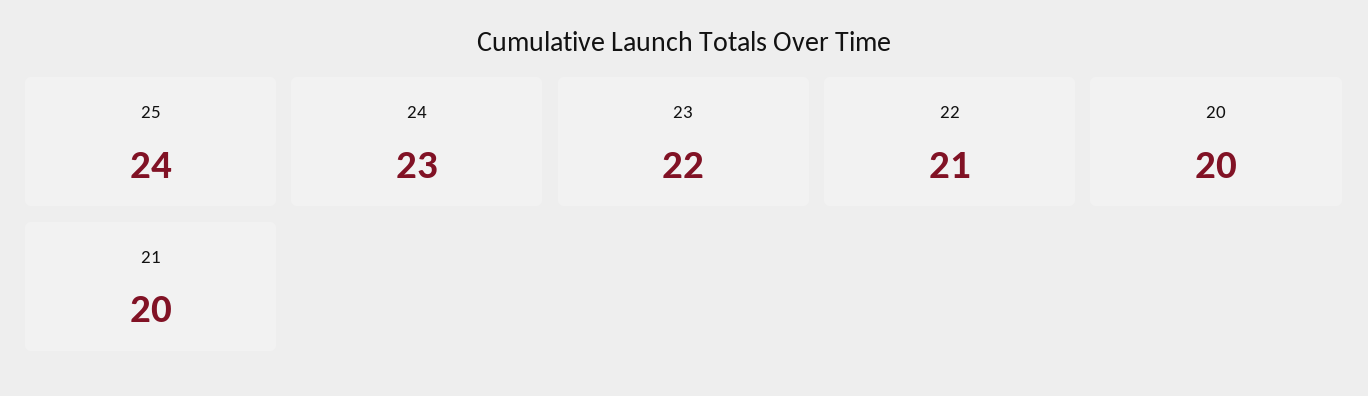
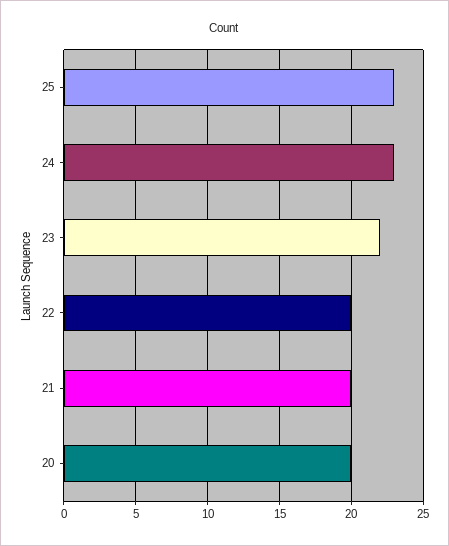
25: 24 -> 23
22: 21 -> 20

